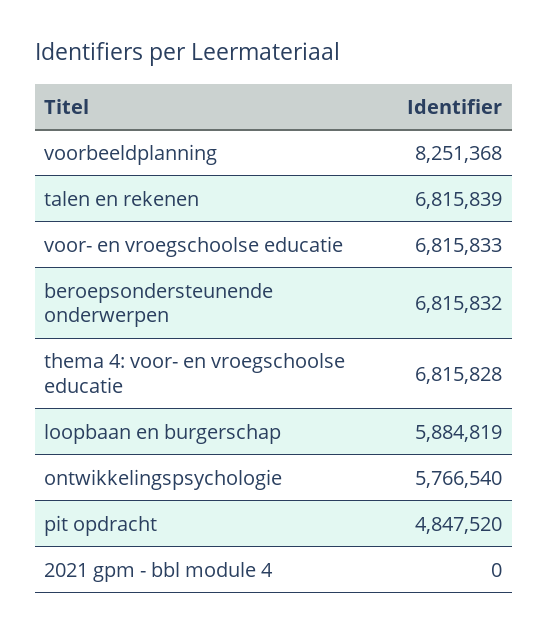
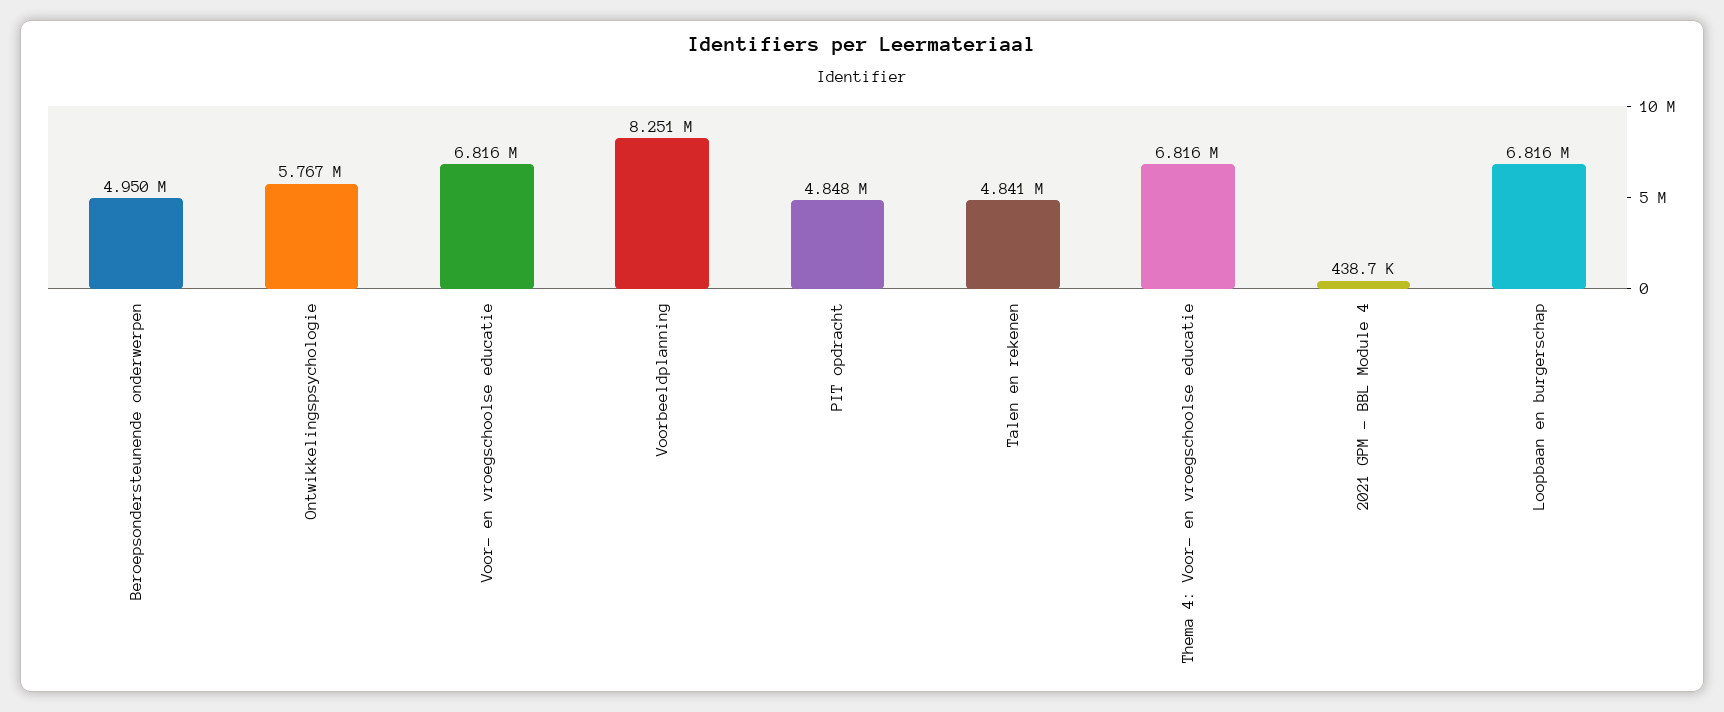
talen en rekenen: 6815839 -> 4841000
beroepsondersteunende onderwerpen: 6815832 -> 4950000
loopbaan en burgerschap: 5884819 -> 6816000
2021 gpm - bbl module 4: 0 -> 438700

